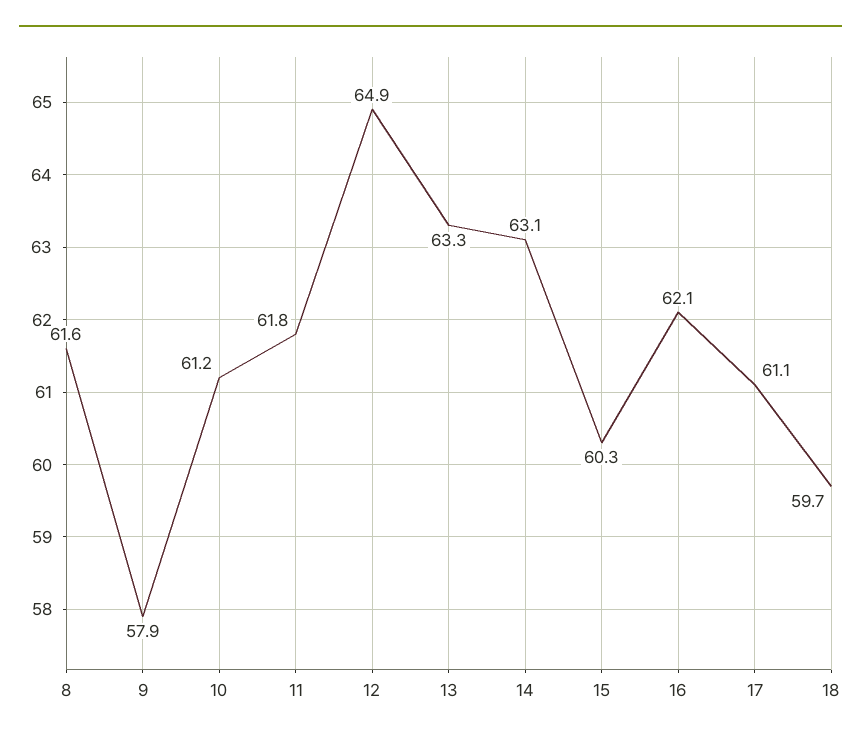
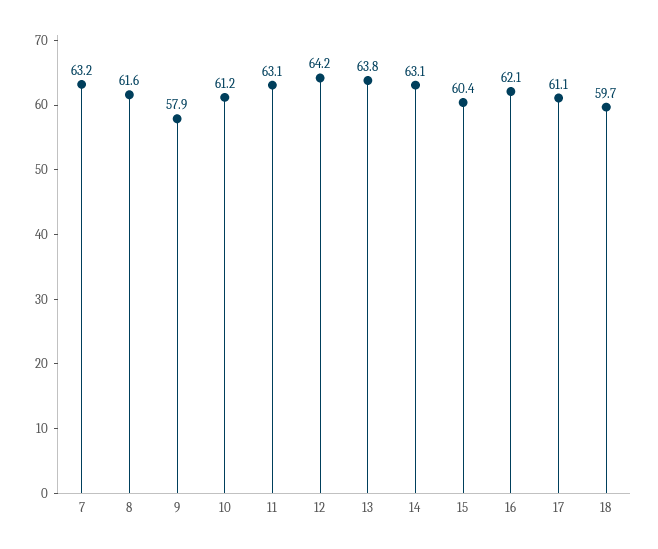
11: 61.8 -> 63.1
12: 64.9 -> 64.2
13: 63.3 -> 63.8
15: 60.3 -> 60.4
7: none -> 63.2

